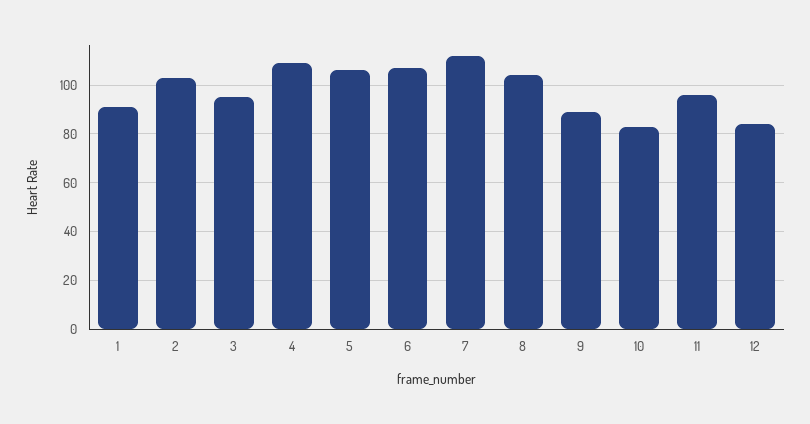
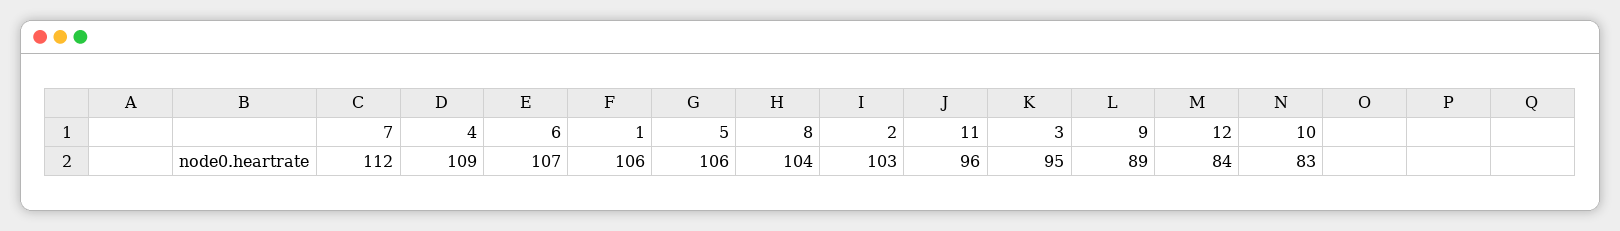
1: 90 -> 106

